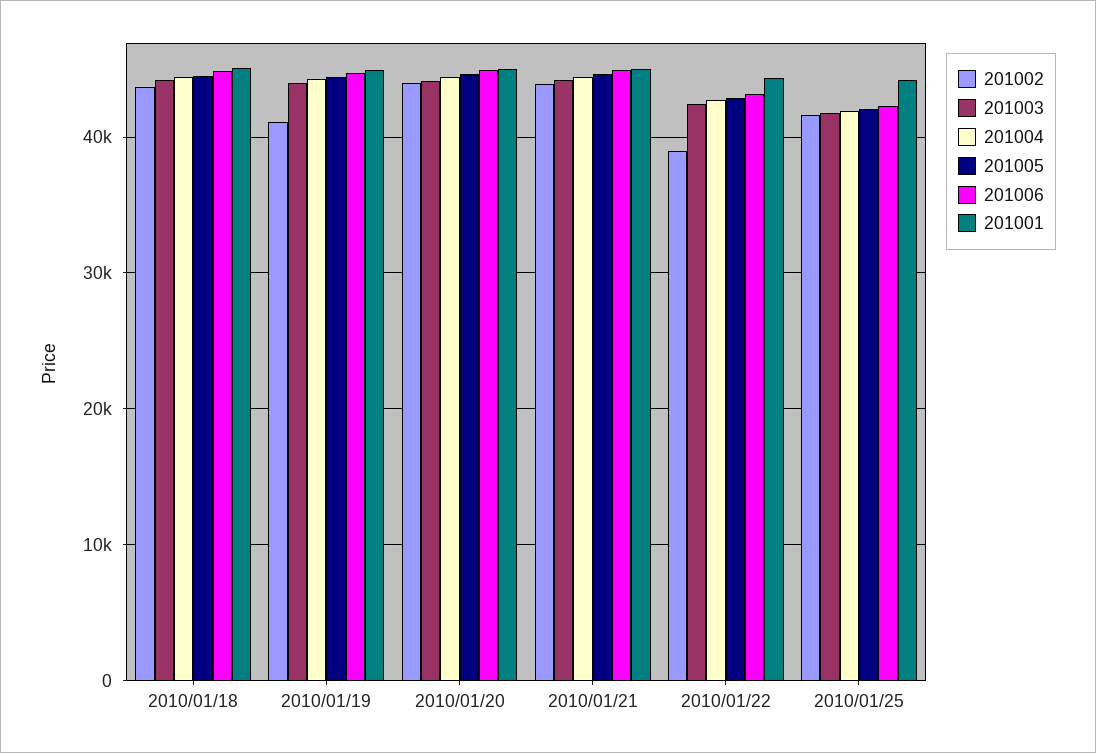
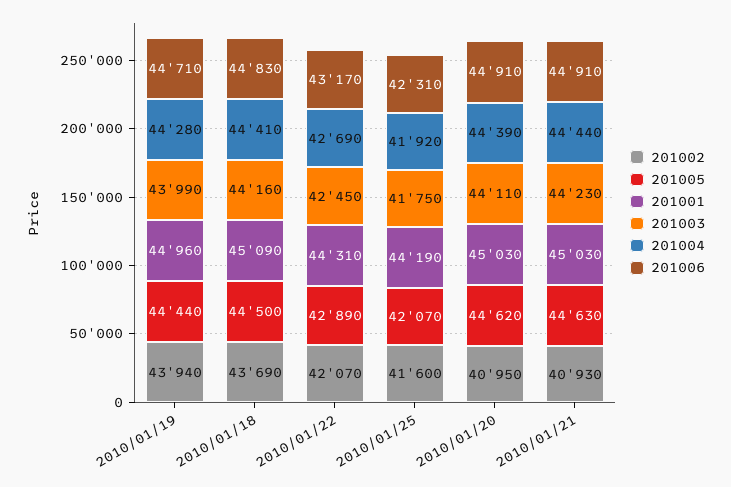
201002, 2010/01/19: 41000 -> 43940
201002, 2010/01/20: 44000 -> 40950
201002, 2010/01/21: 44000 -> 40930
201002, 2010/01/22: 39000 -> 42070

